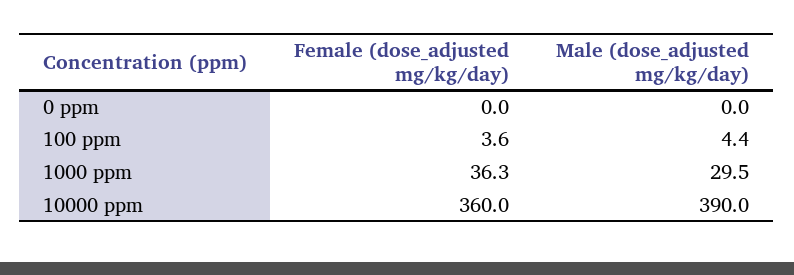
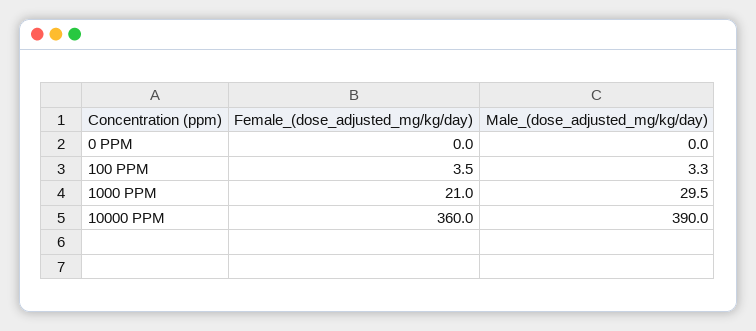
Female (dose_adjusted mg/kg/day), 100 ppm: 3.6 -> 3.5
Male (dose_adjusted mg/kg/day), 100 ppm: 4.4 -> 3.3
Female (dose_adjusted mg/kg/day), 1000 ppm: 36.3 -> 21

